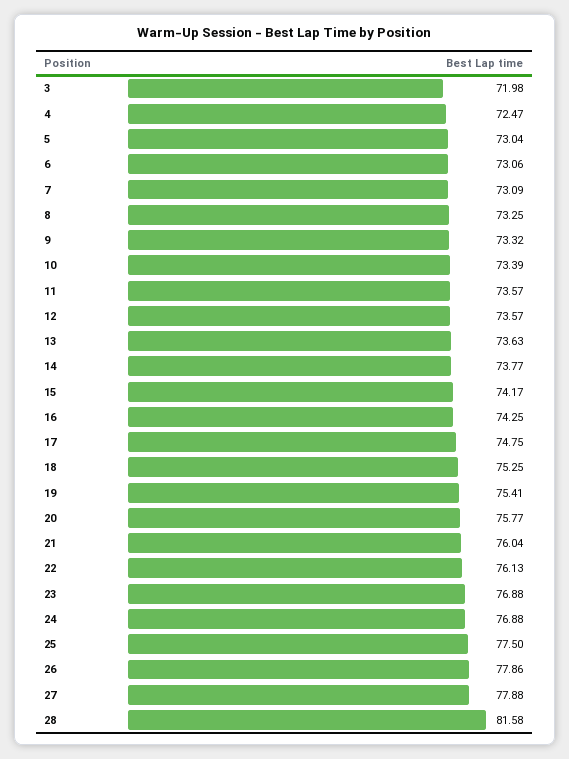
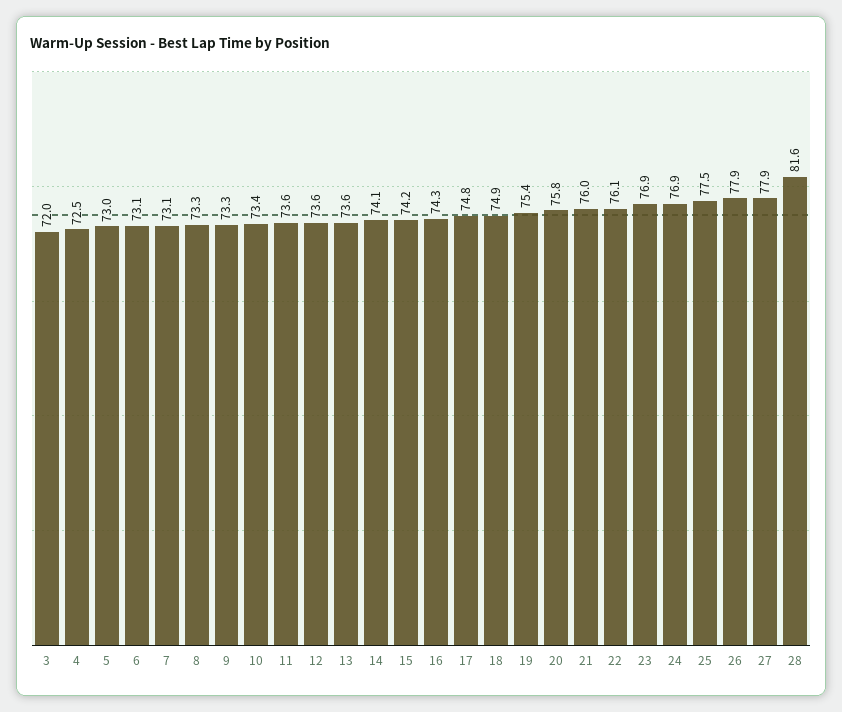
14: 73.77 -> 74.1
18: 75.25 -> 74.9

